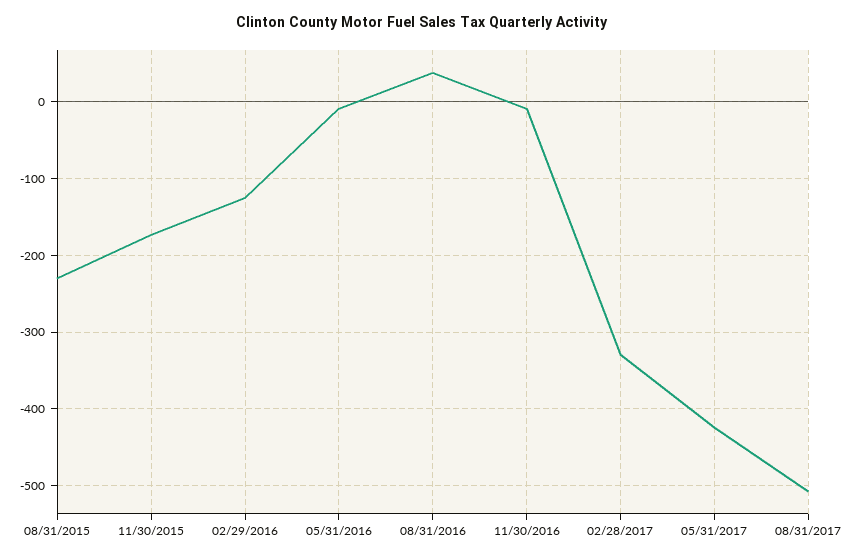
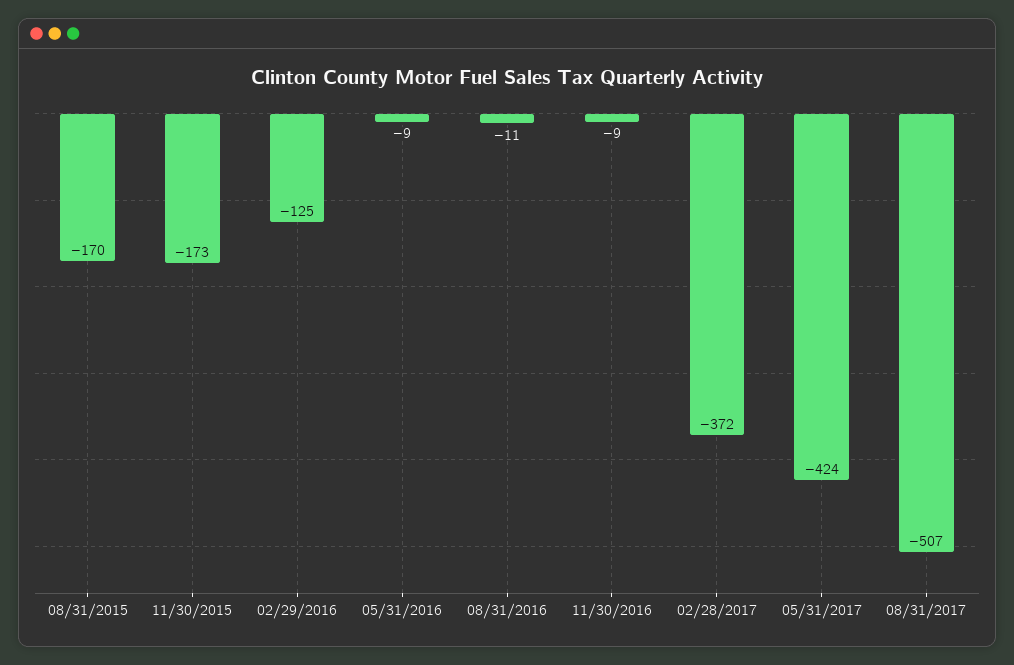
08/31/2015: -230 -> -170
08/31/2016: 40 -> -11
02/28/2017: -330 -> -372

